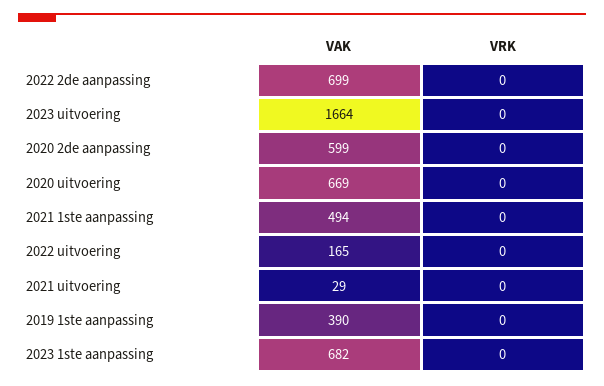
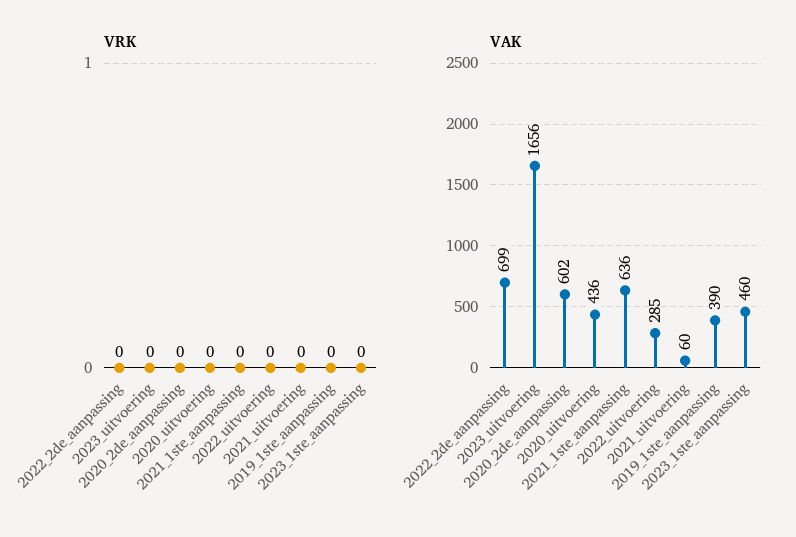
VAK, 2023 uitvoering: 1664 -> 1656
VAK, 2020 2de aanpassing: 599 -> 602
VAK, 2020 uitvoering: 669 -> 436
VAK, 2021 1ste aanpassing: 494 -> 636
VAK, 2022 uitvoering: 165 -> 285
VAK, 2021 uitvoering: 29 -> 60
VAK, 2023 1ste aanpassing: 682 -> 460

